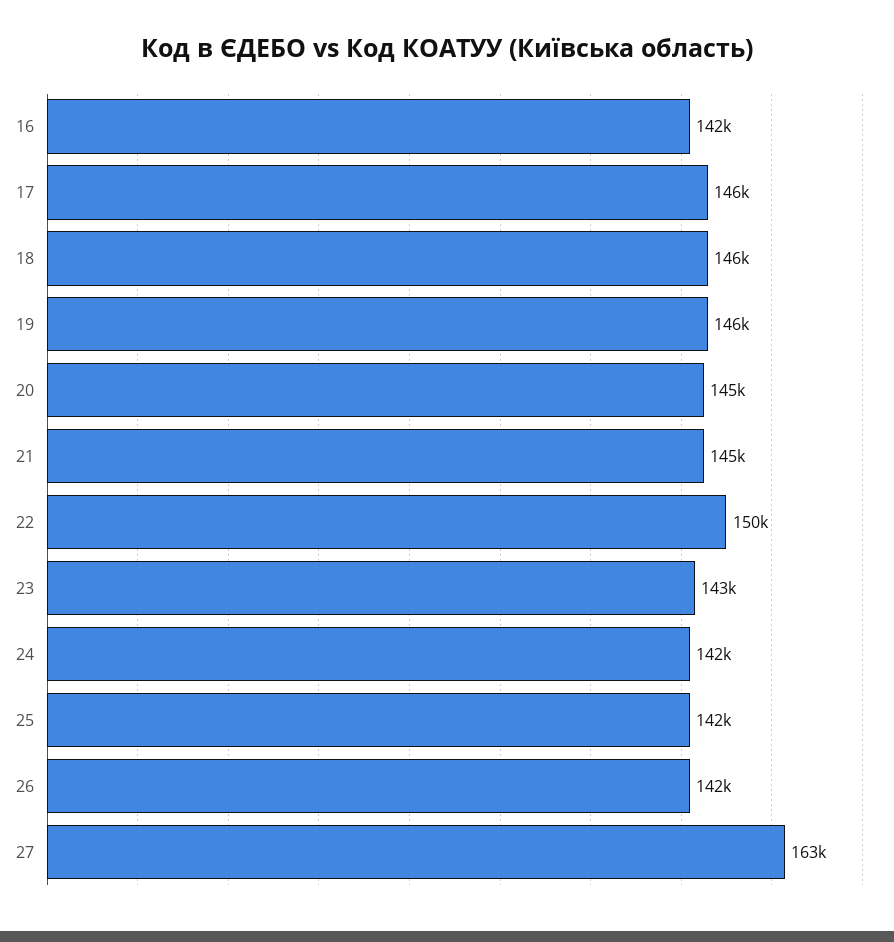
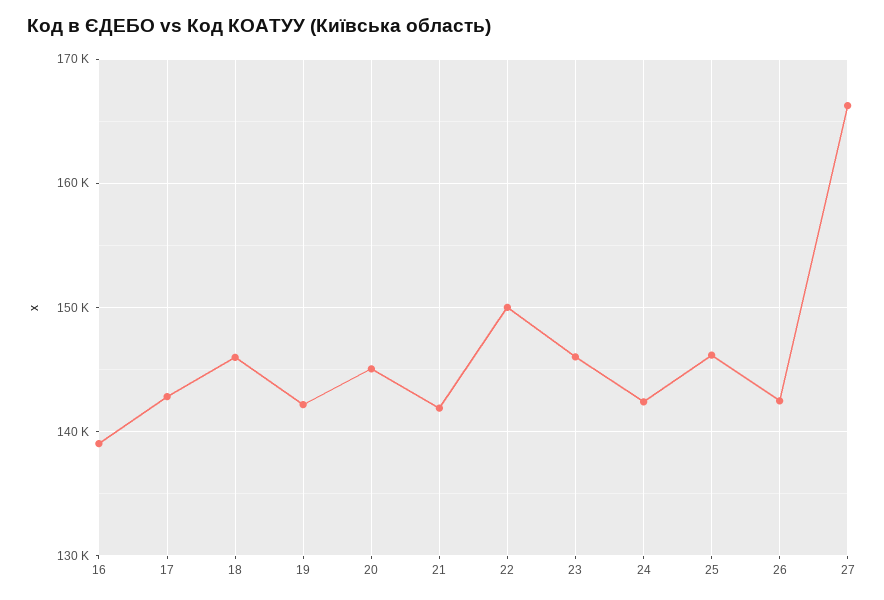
16: 142000 -> 139000
17: 146000 -> 143000
19: 146000 -> 142000
21: 145000 -> 142000
23: 143000 -> 146000
25: 142000 -> 146000
27: 163000 -> 166000

